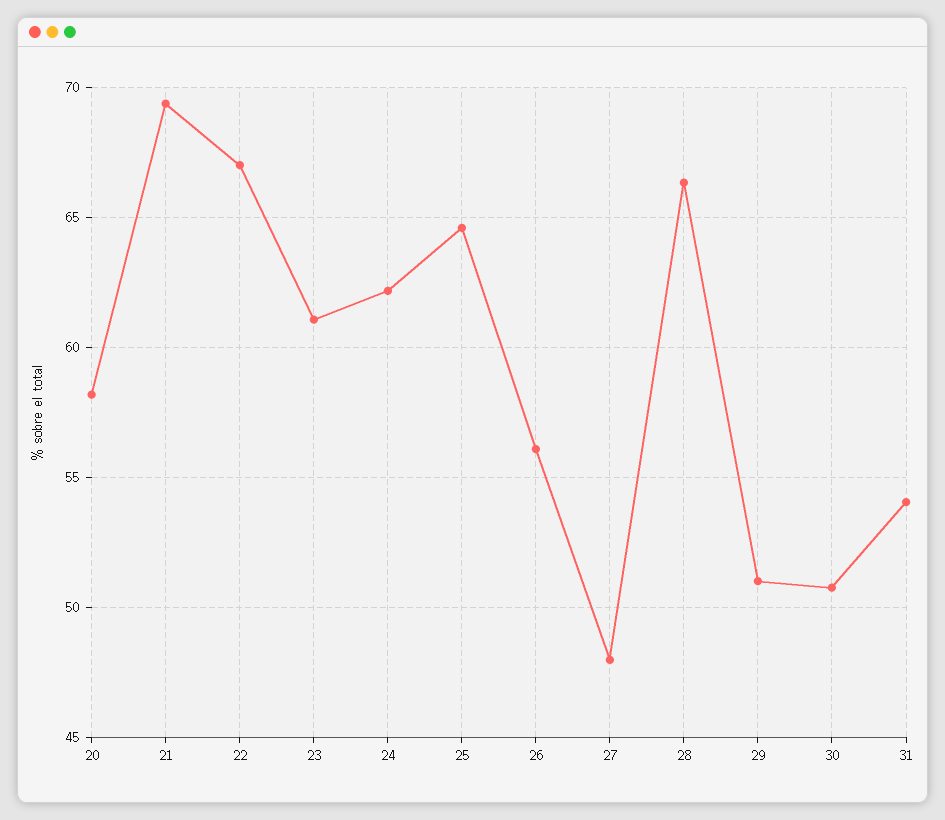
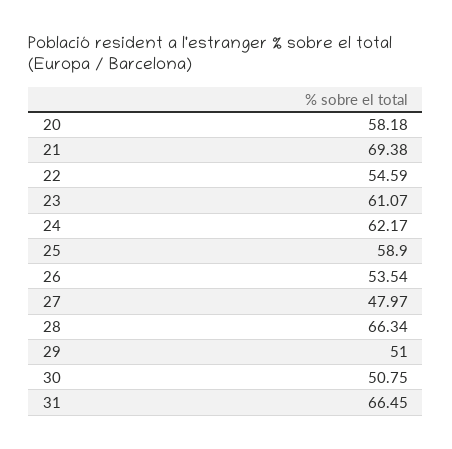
22: 67 -> 54.59
25: 64.5 -> 58.9
26: 56 -> 53.54
31: 54 -> 66.45

